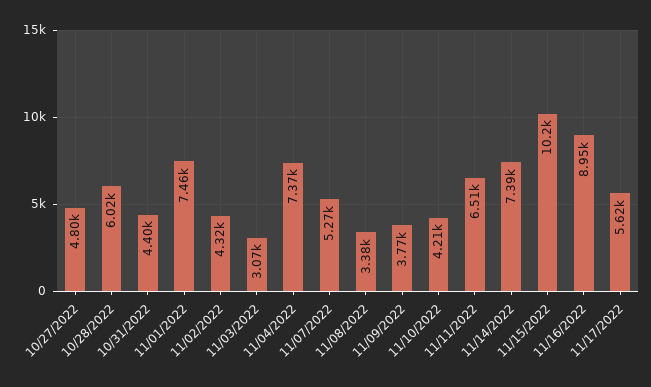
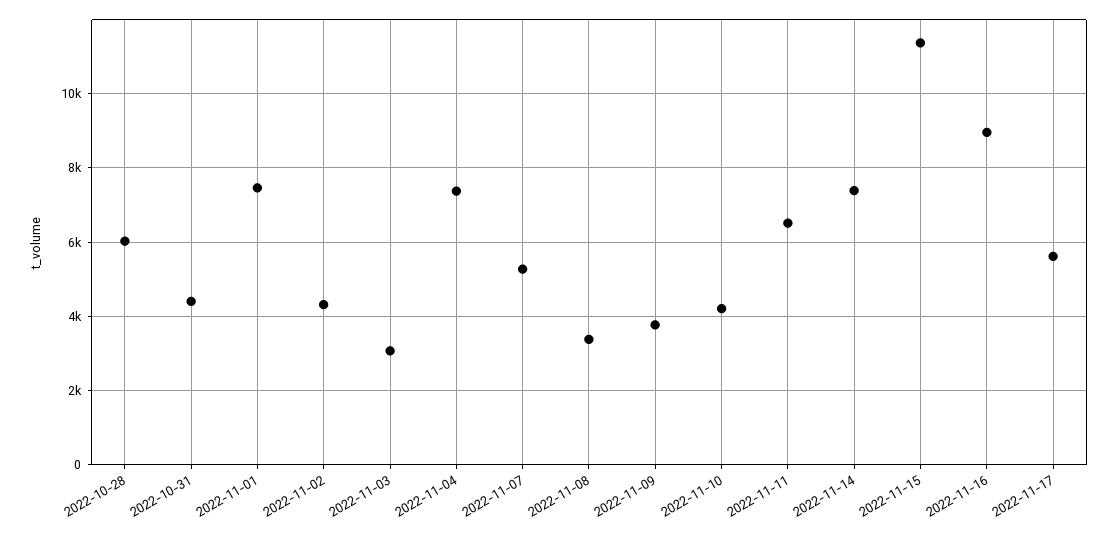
10/27/2022: 4800 -> none
11/15/2022: 10200 -> 11400

